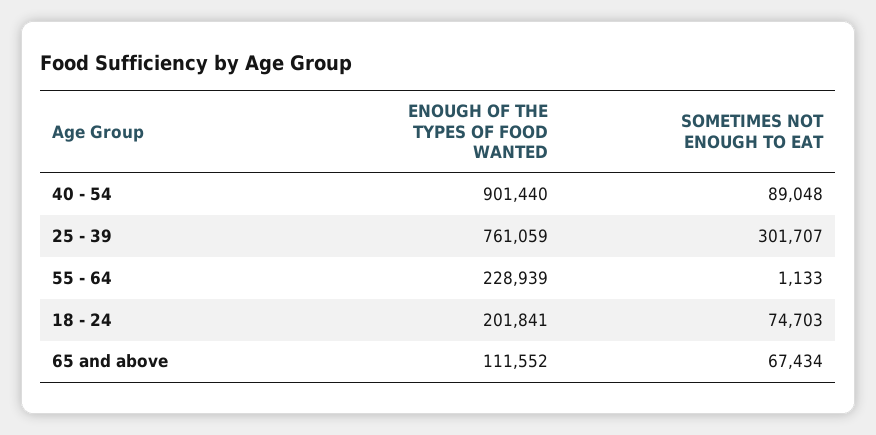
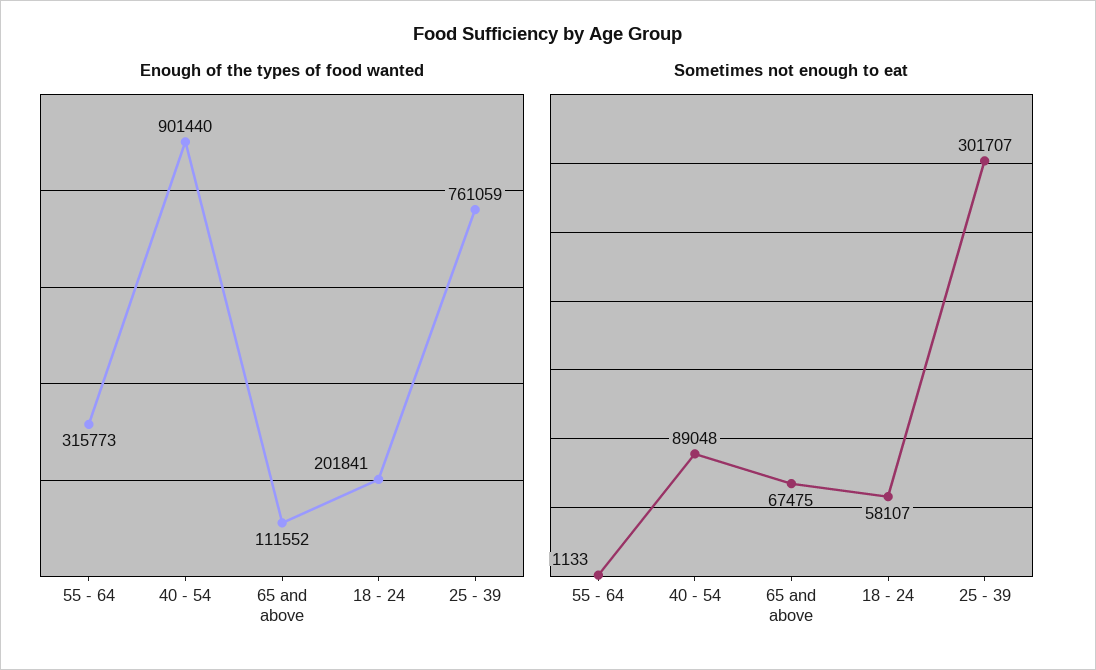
ENOUGH OF THE TYPES OF FOOD WANTED, 55 - 64: 228939 -> 315773
SOMETIMES NOT ENOUGH TO EAT, 18 - 24: 74703 -> 58107
SOMETIMES NOT ENOUGH TO EAT, 65 and above: 67434 -> 67475

